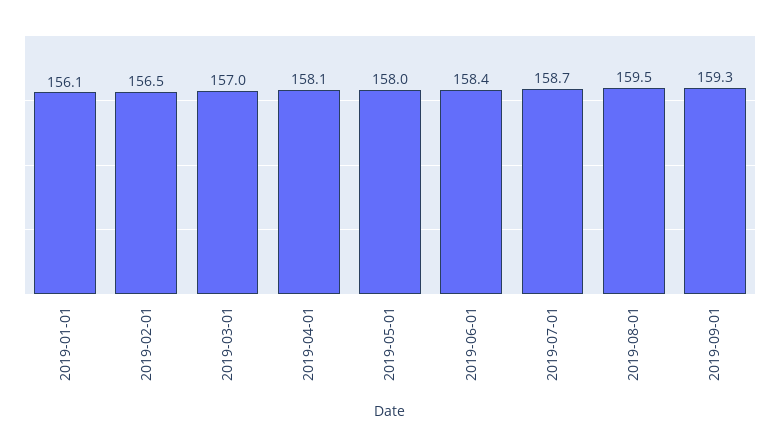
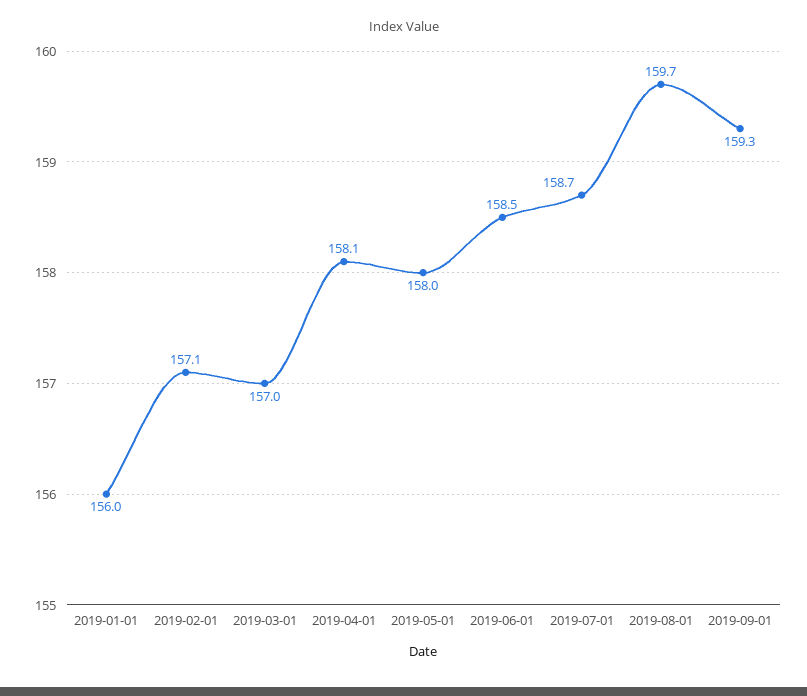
2019-01-01: 156.1 -> 156
2019-02-01: 156.5 -> 157.1
2019-06-01: 158.4 -> 158.5
2019-08-01: 159.5 -> 159.7

